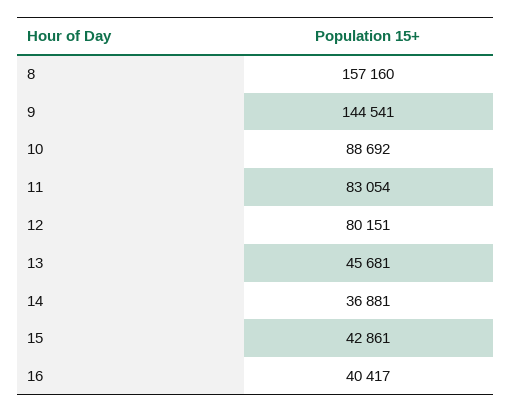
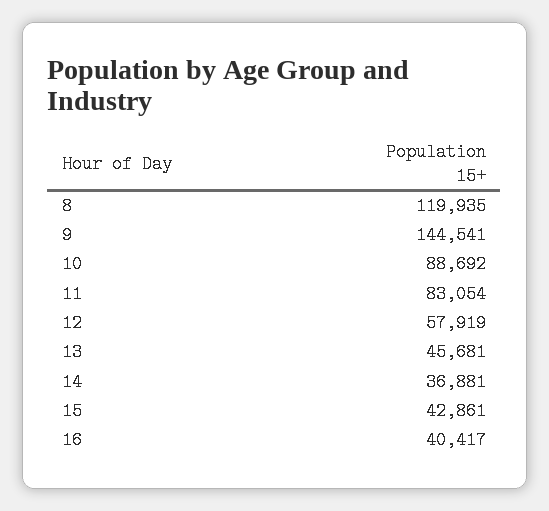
8: 157160 -> 119935
12: 80151 -> 57919

